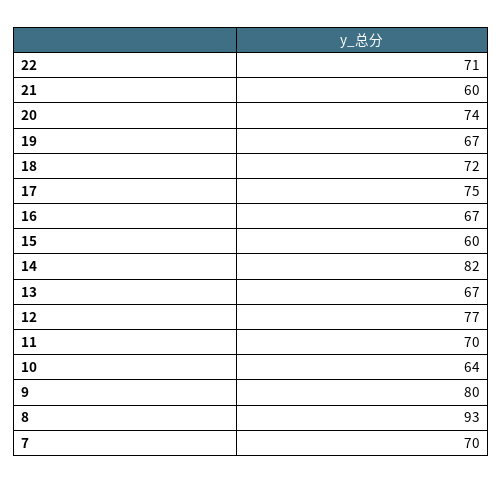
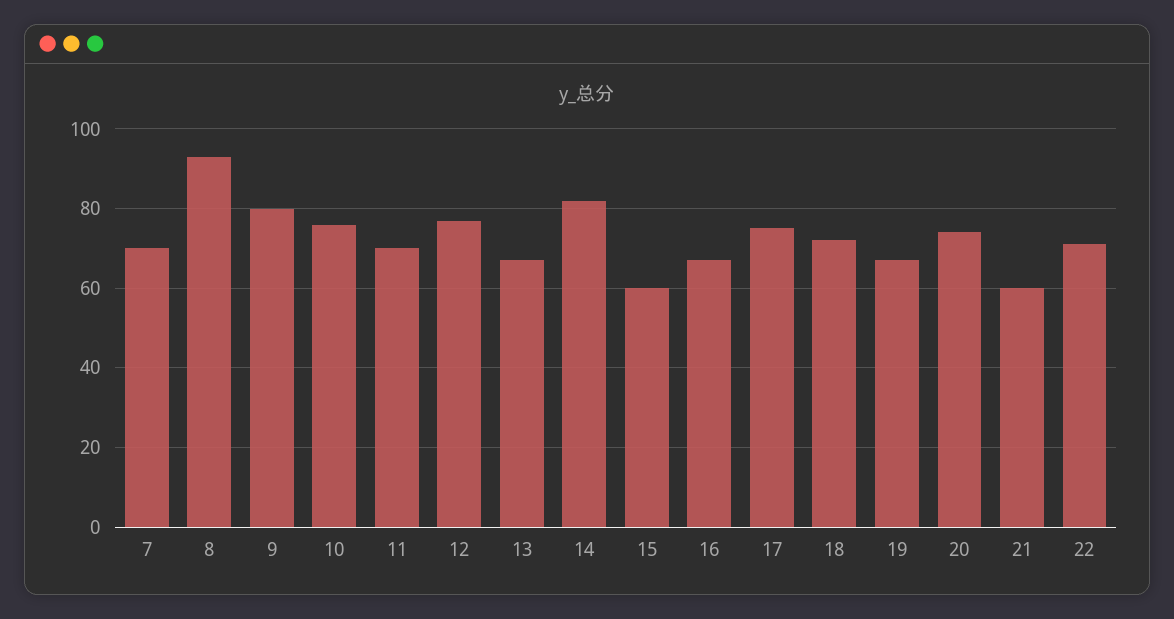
10: 64 -> 75

